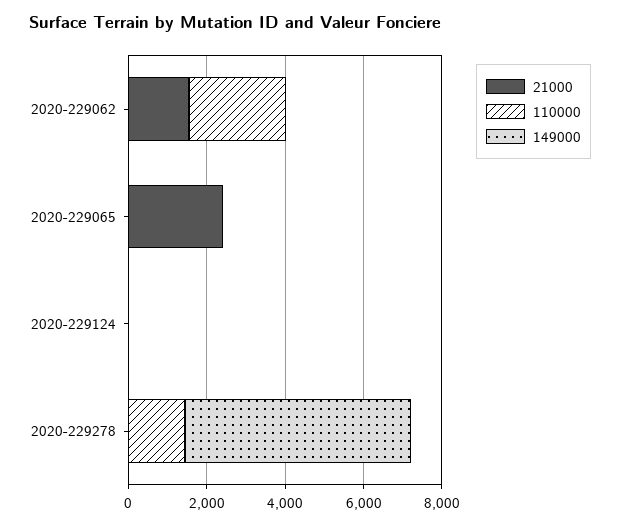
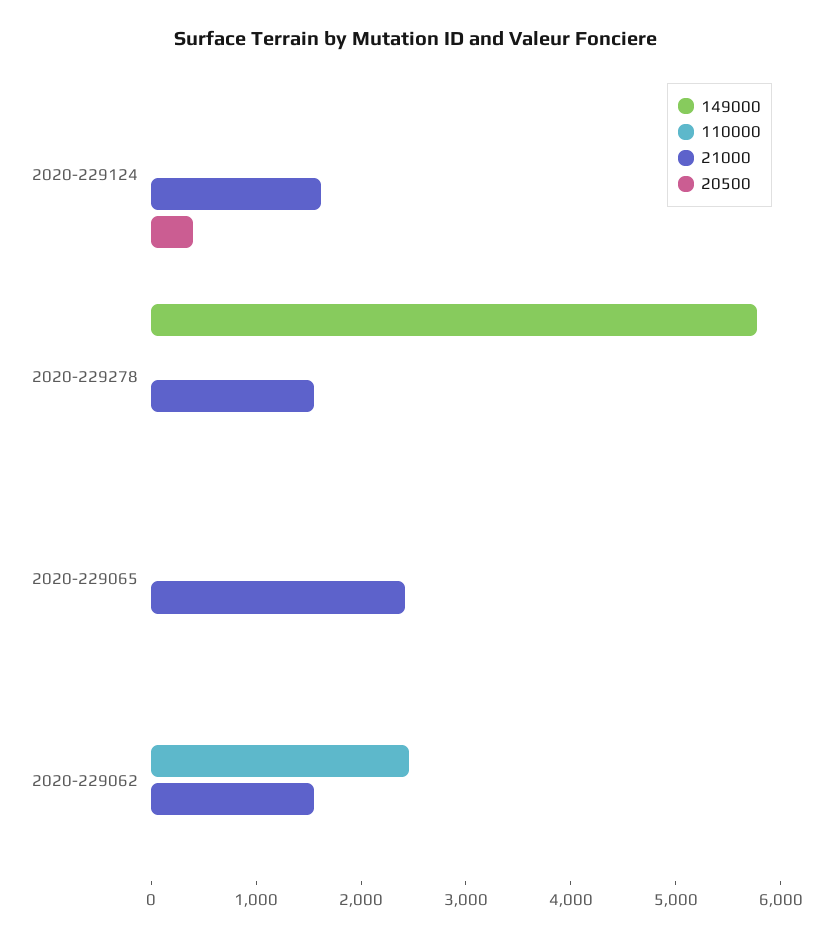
21000, 2020-229124: 0 -> 1600
21000, 2020-229278: 0 -> 1600
110000, 2020-229278: 1500 -> 0
20500, 2020-229124: none -> 400
20500, 2020-229278: none -> 0
20500, 2020-229065: none -> 0
20500, 2020-229062: none -> 0

